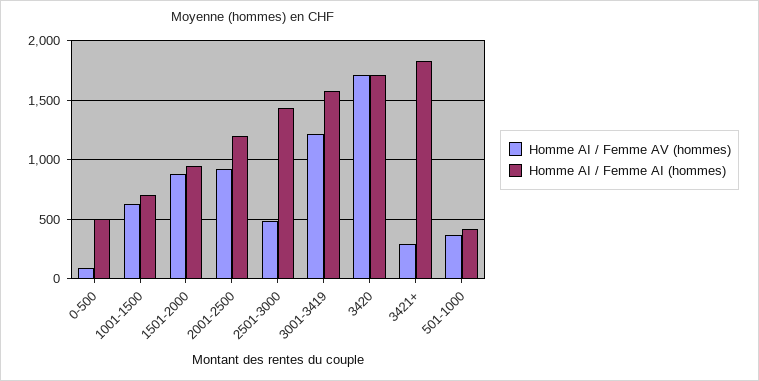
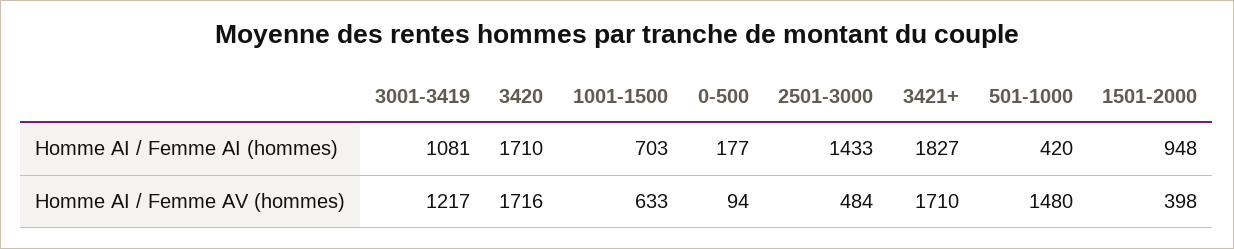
Homme AI / Femme AI (hommes), 0-500: 500 -> 177
Homme AI / Femme AV (hommes), 1501-2000: 900 -> 398
Homme AI / Femme AV (hommes), 2001-2500: 900 -> none
Homme AI / Femme AI (hommes), 2001-2500: 1200 -> none
Homme AI / Femme AI (hommes), 3001-3419: 1600 -> 1081
Homme AI / Femme AV (hommes), 3421+: 300 -> 1710
Homme AI / Femme AV (hommes), 501-1000: 400 -> 1480

